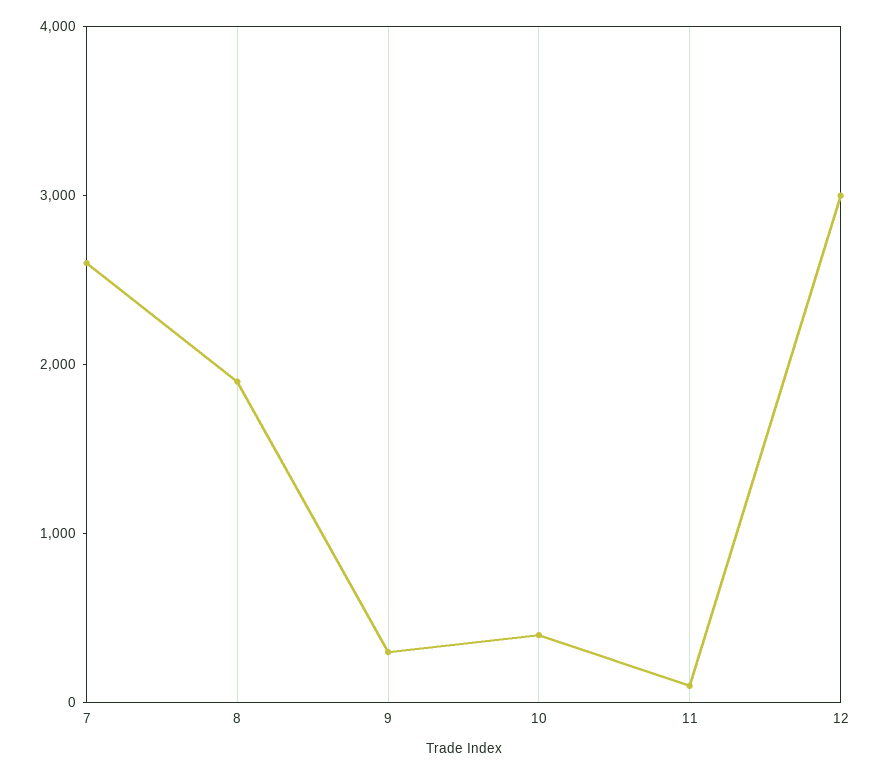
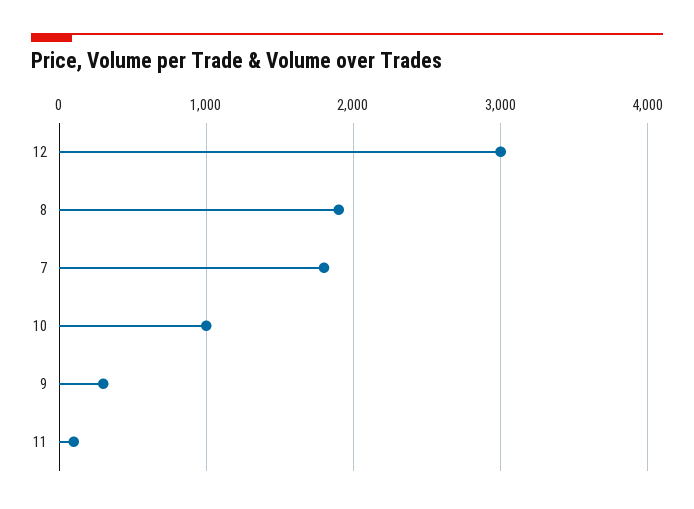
7: 2600 -> 1800
10: 400 -> 1000

